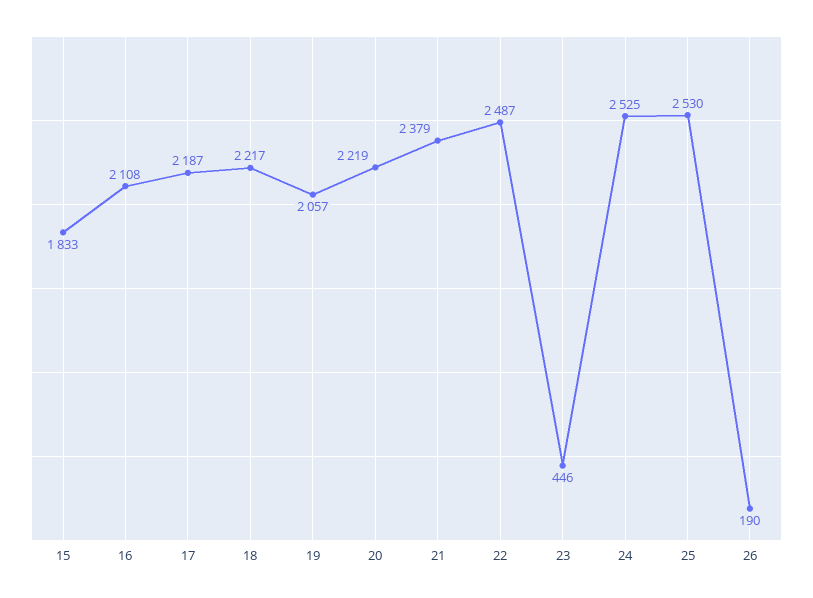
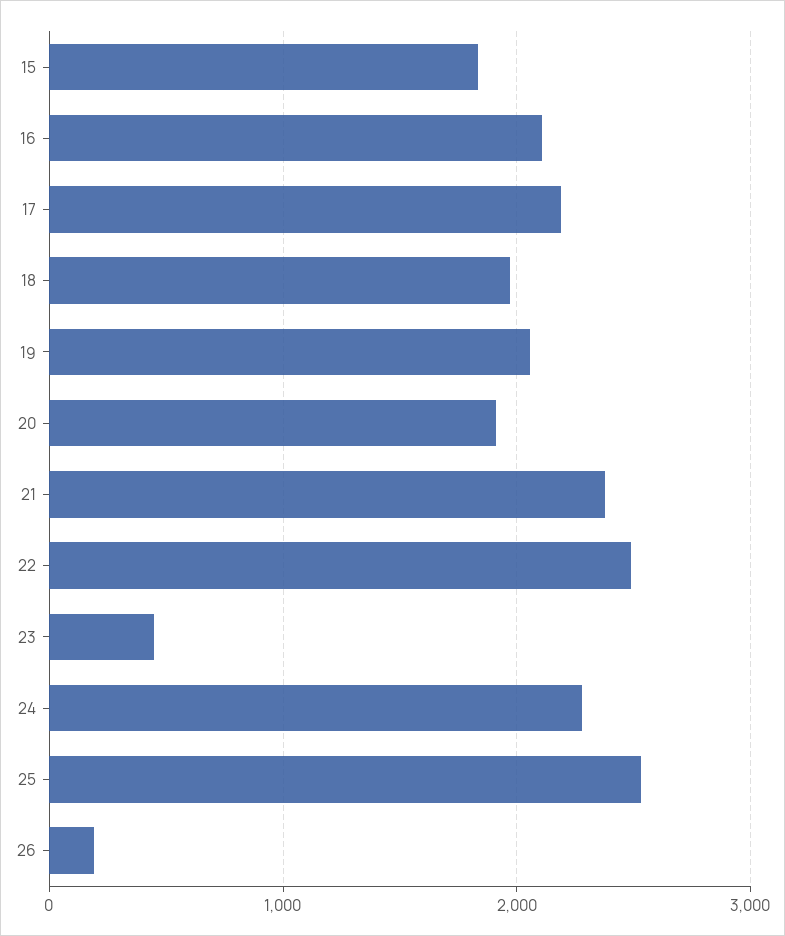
18: 2217 -> 2000
20: 2219 -> 1900
24: 2525 -> 2300

